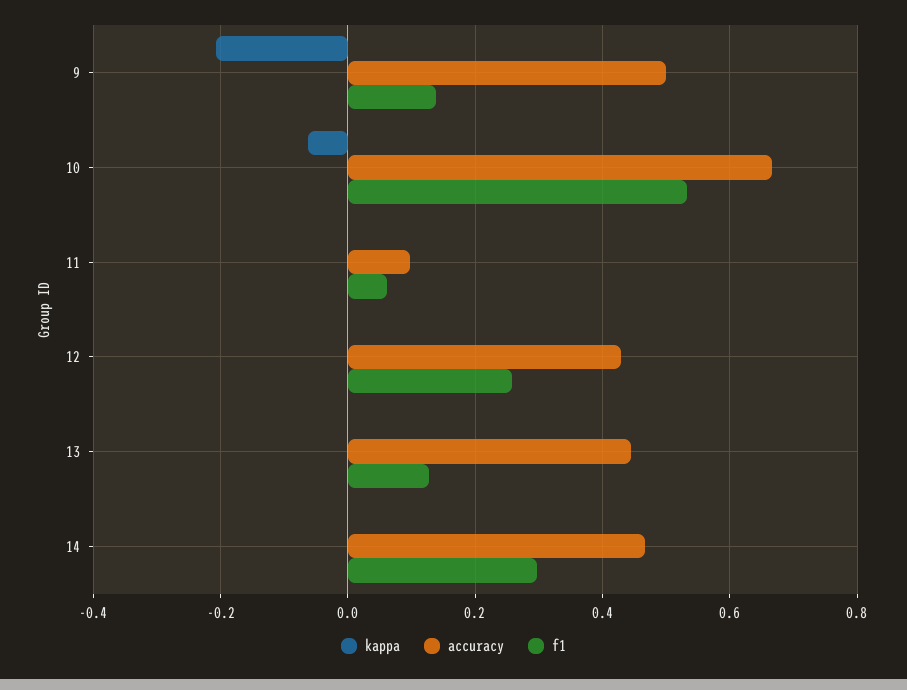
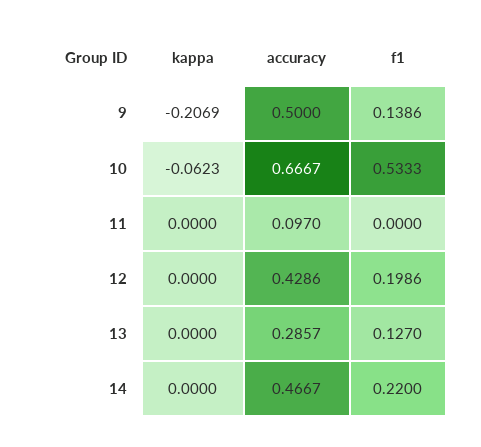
f1, 11: 0.06 -> 0
f1, 12: 0.26 -> 0.1986
accuracy, 13: 0.44 -> 0.2857
f1, 14: 0.3 -> 0.22

